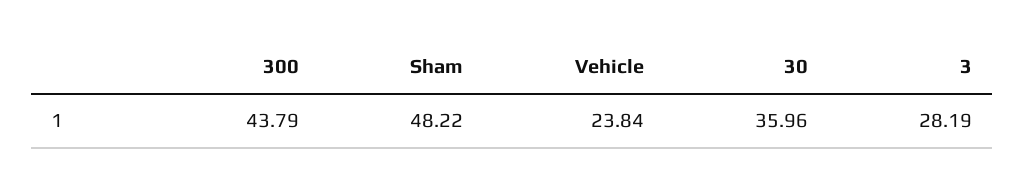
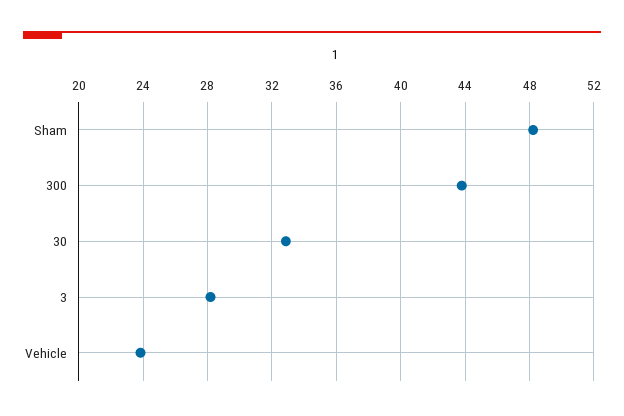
30: 35.96 -> 33

